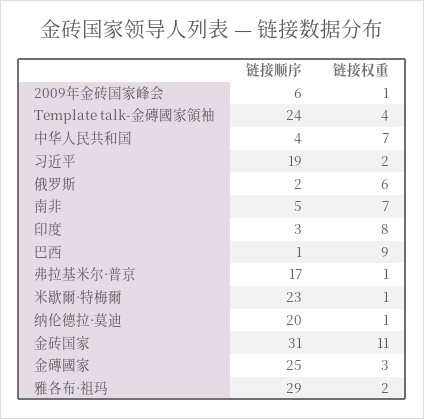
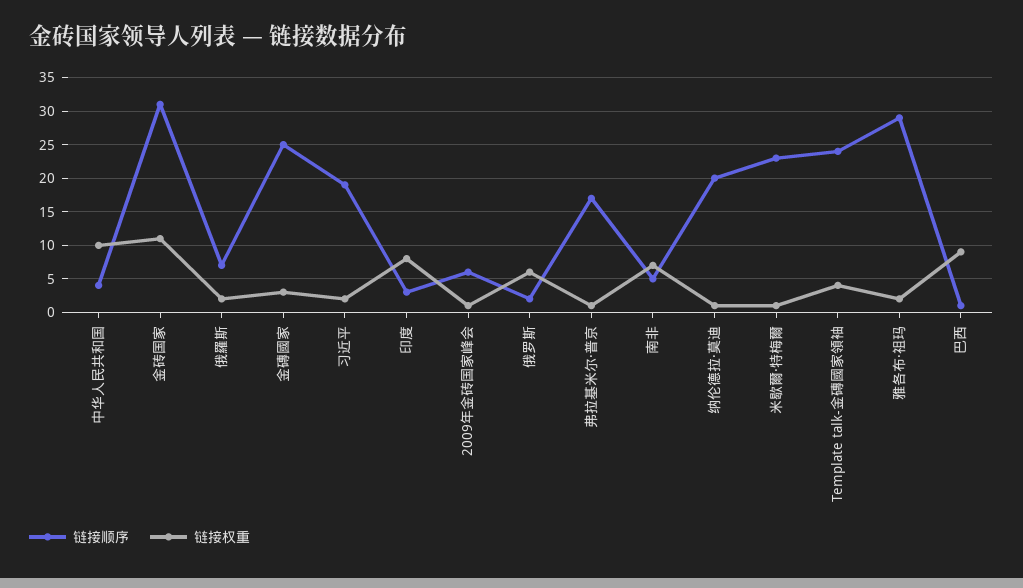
链接权重, 中华人民共和国: 7 -> 10
链接顺序, 俄羅斯: none -> 7
链接权重, 俄羅斯: none -> 2

